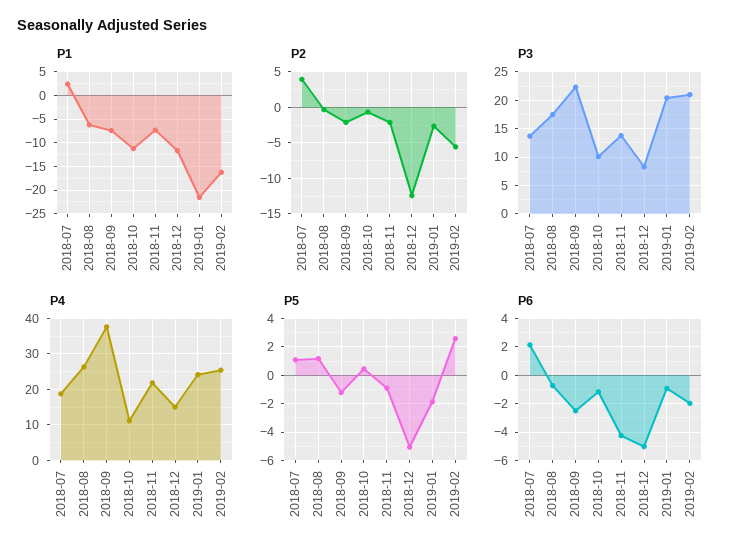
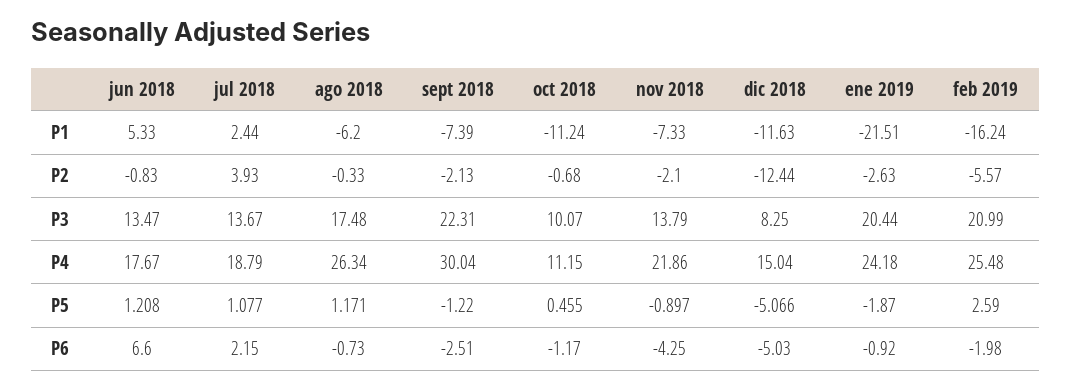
P4, 2018-09: 38 -> 30.04
P1, jun 2018: none -> 5.33
P2, jun 2018: none -> -0.83
P3, jun 2018: none -> 13.47
P4, jun 2018: none -> 17.67
P5, jun 2018: none -> 1.208
P6, jun 2018: none -> 6.6

